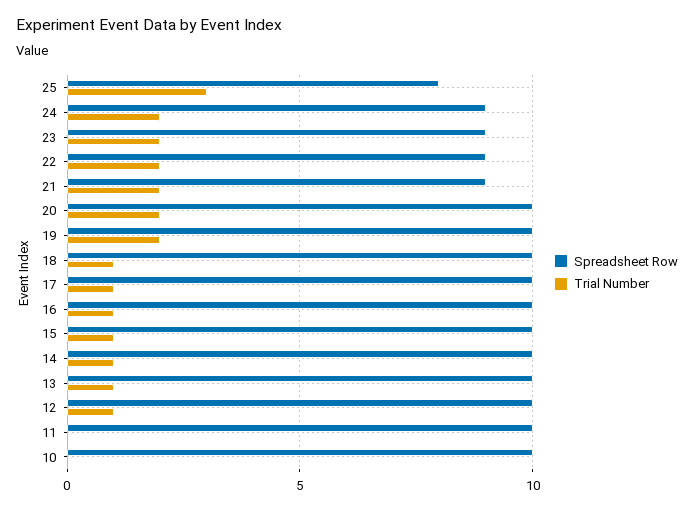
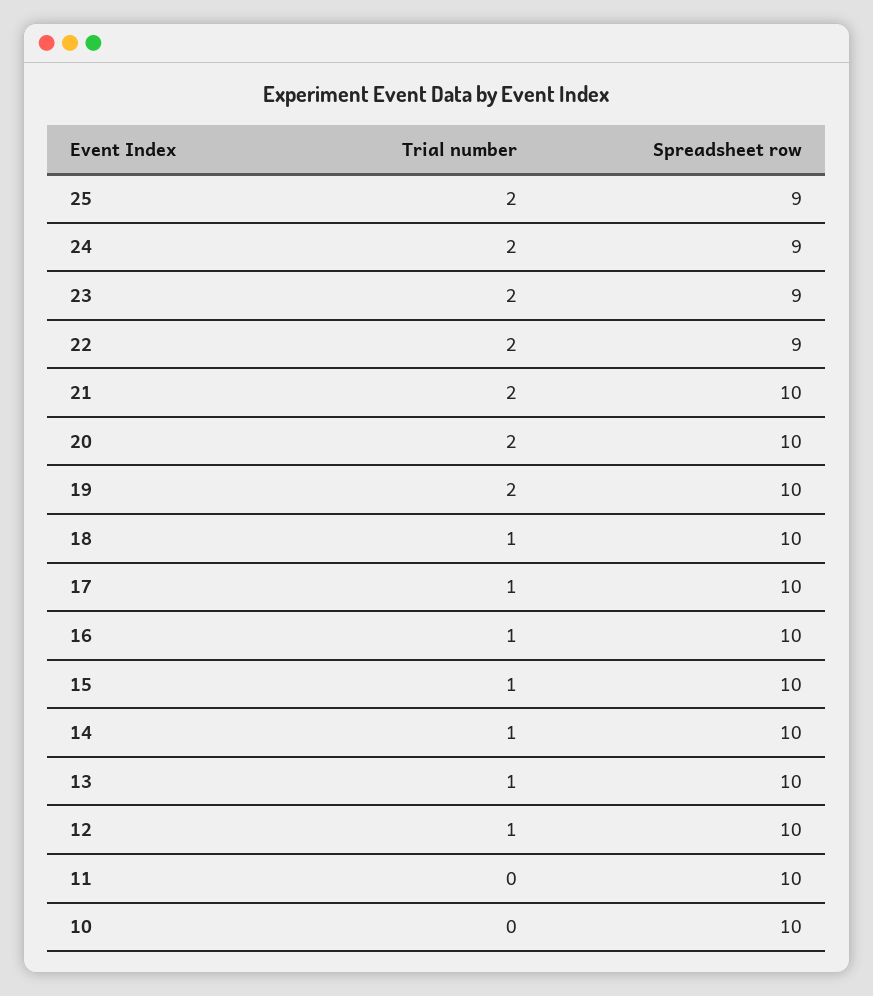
Spreadsheet Row, 25: 8 -> 9
Trial Number, 25: 3 -> 2
Spreadsheet Row, 21: 9 -> 10

